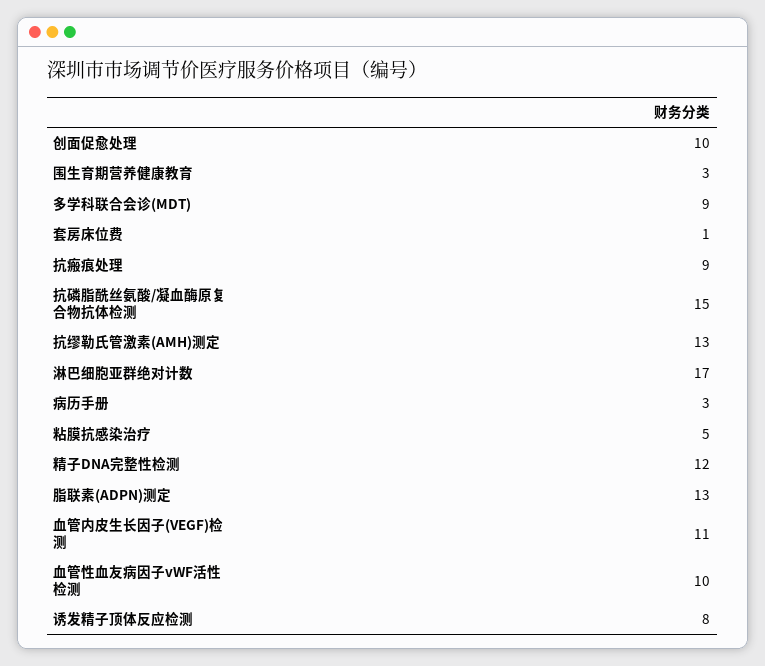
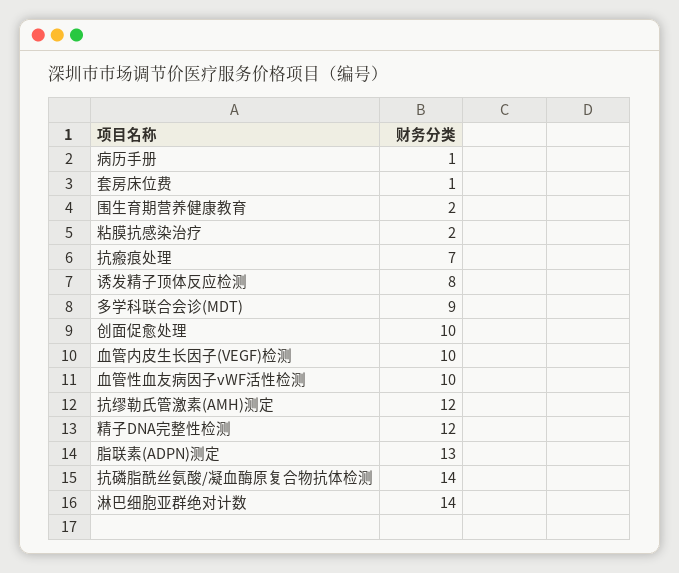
围生育期营养健康教育: 3 -> 2
抗瘢痕处理: 9 -> 7
抗磷脂酰丝氨酸/凝血酶原复合物抗体检测: 15 -> 14
抗缪勒氏管激素(AMH)测定: 13 -> 12
淋巴细胞亚群绝对计数: 17 -> 14
病历手册: 3 -> 1
粘膜抗感染治疗: 5 -> 2
血管内皮生长因子(VEGF)检测: 11 -> 10

